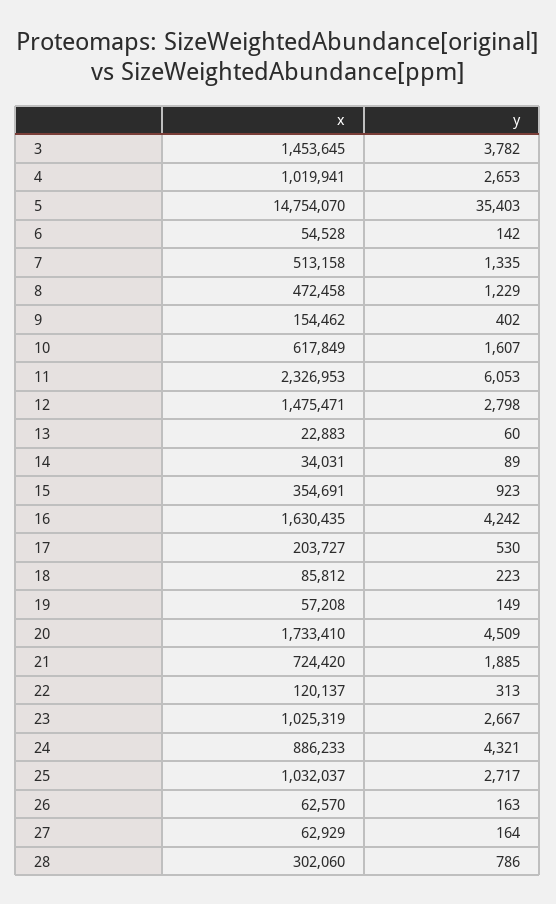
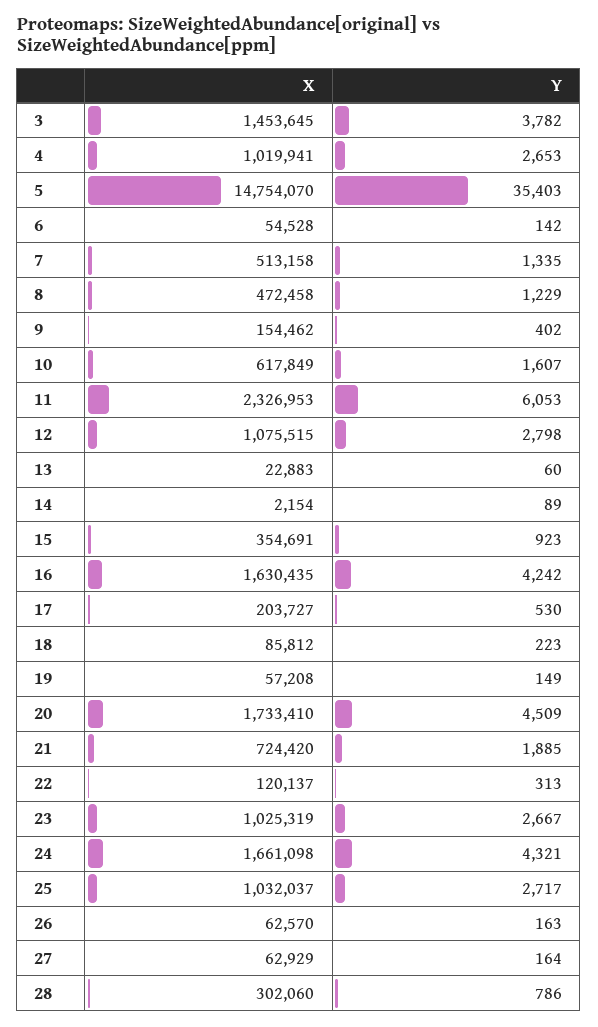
x, 12: 1475471 -> 1075515
x, 14: 34031 -> 2154
x, 24: 886233 -> 1661098

